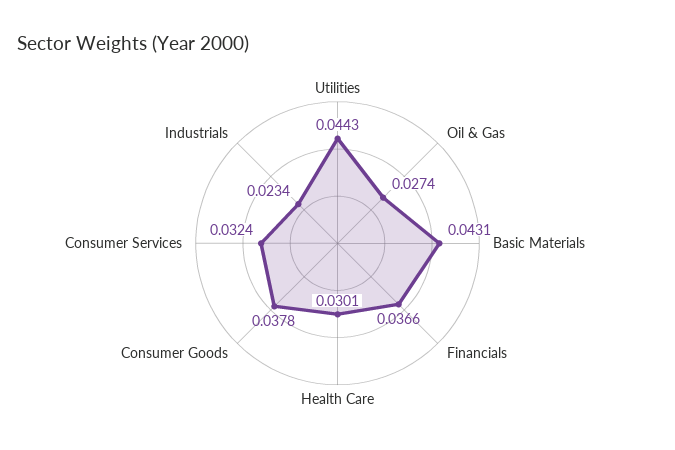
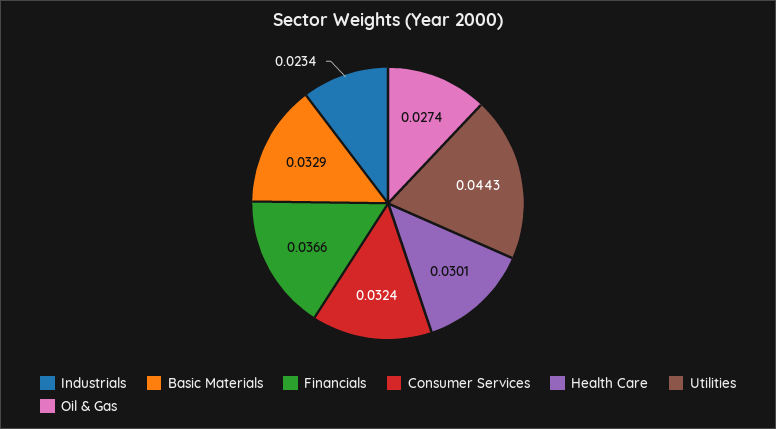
Basic Materials: 0.0431 -> 0.0329
Consumer Goods: 0.0378 -> none

